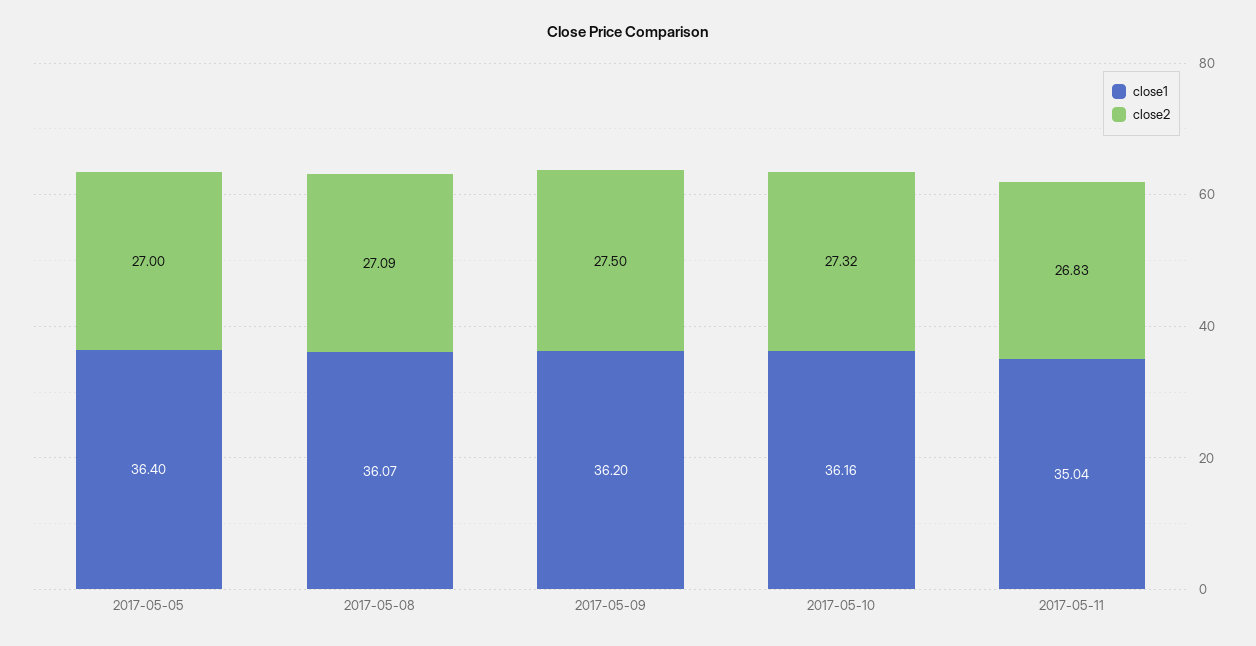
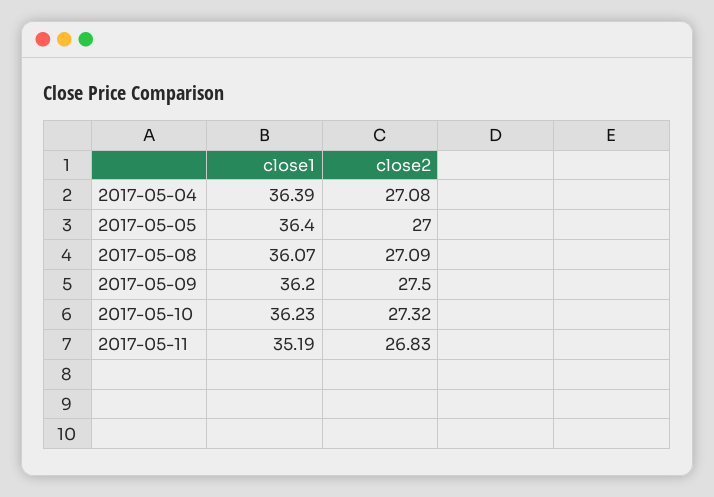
close1, 2017-05-10: 36.16 -> 36.23
close1, 2017-05-11: 35.04 -> 35.19
close1, 2017-05-04: none -> 36.39
close2, 2017-05-04: none -> 27.08

